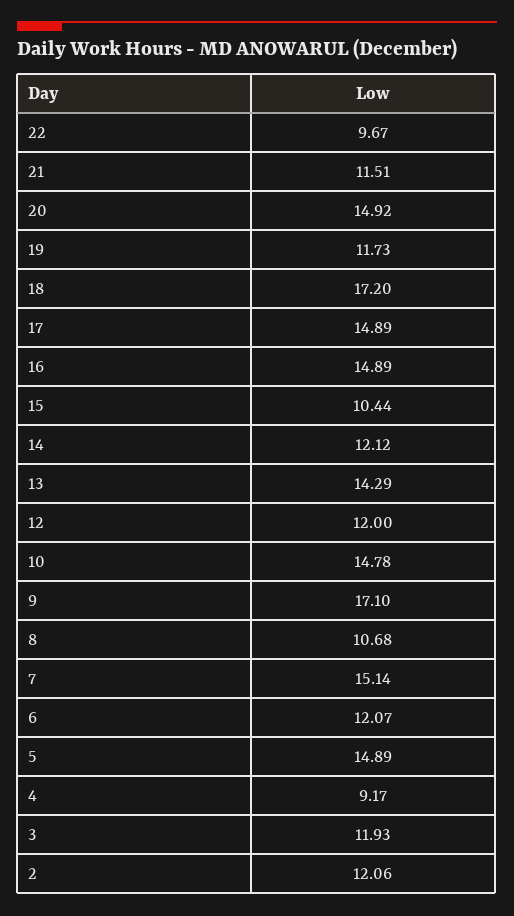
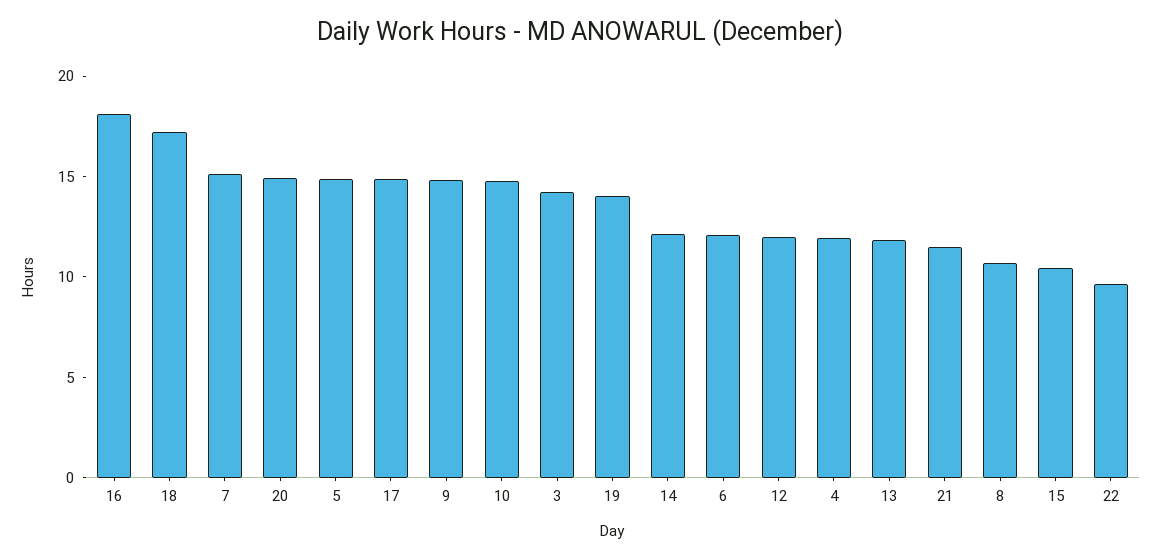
19: 11.73 -> 14
16: 14.89 -> 18
13: 14.29 -> 12
9: 17.1 -> 15
4: 9.17 -> 12
3: 11.93 -> 14
2: 12.06 -> none

